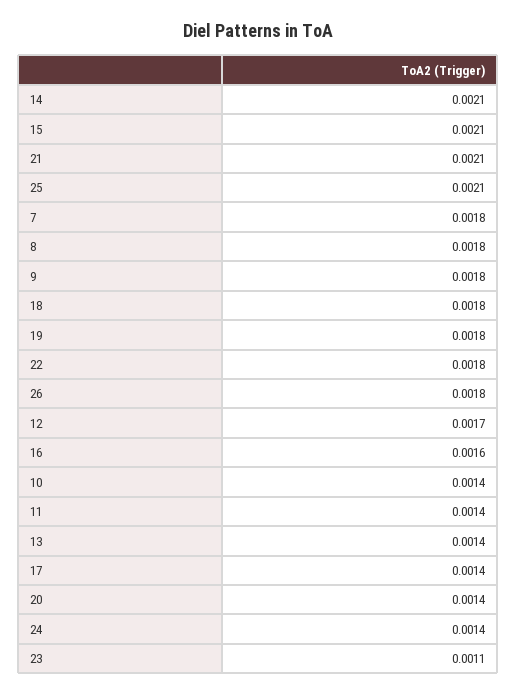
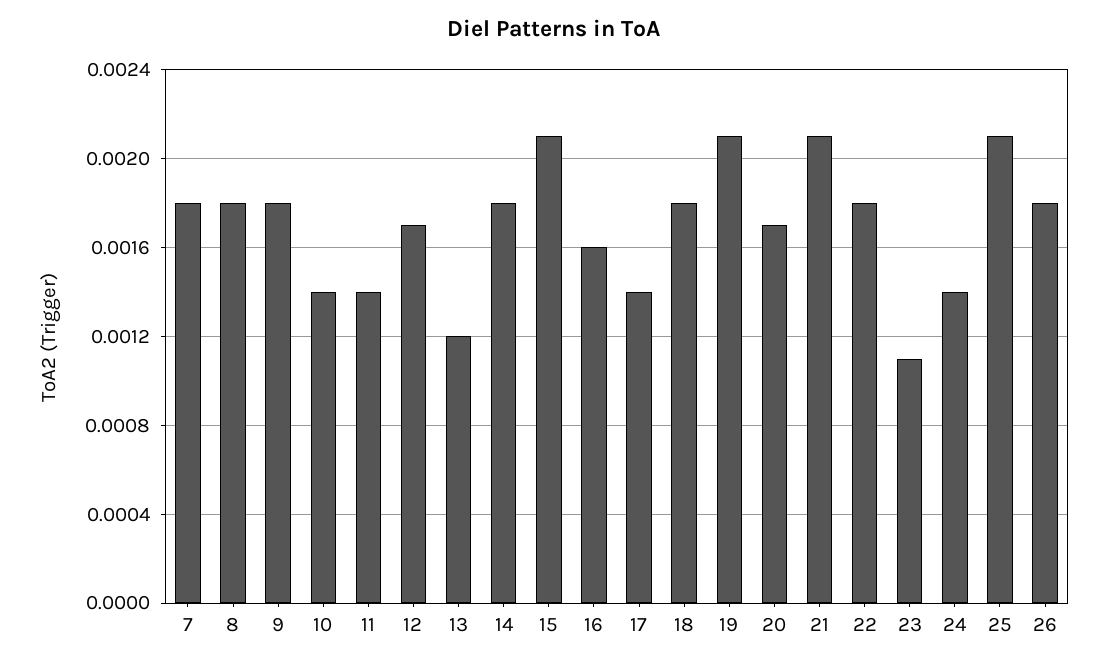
14: 0.0021 -> 0.0018
19: 0.0018 -> 0.0021
13: 0.0014 -> 0.0012
20: 0.0014 -> 0.0017

